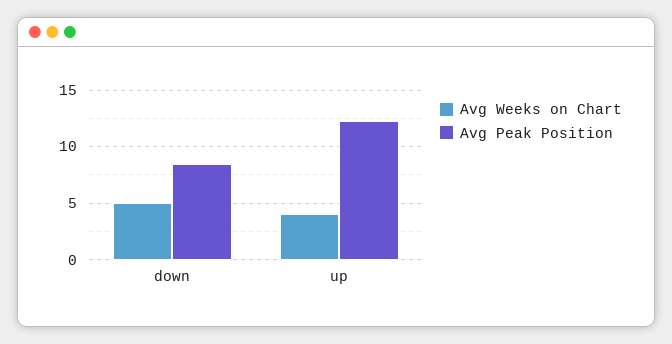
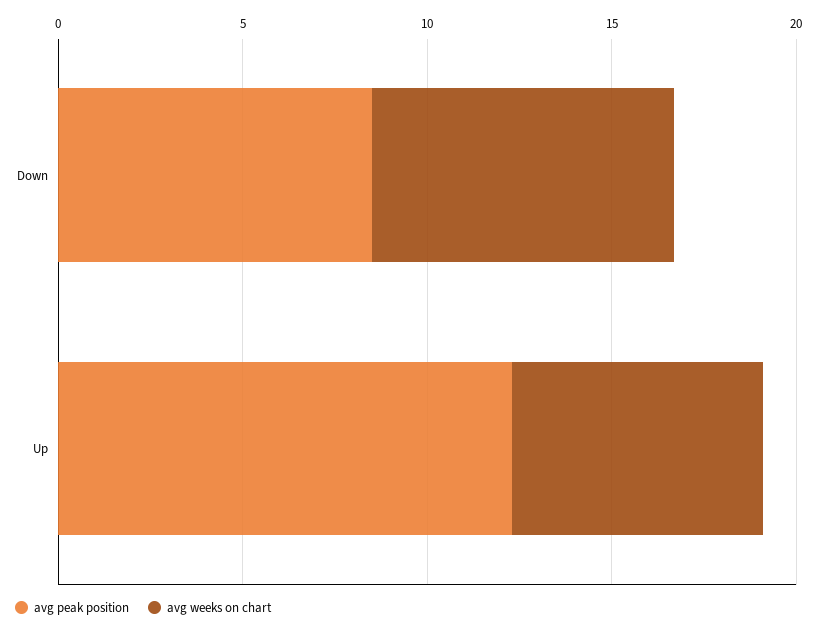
Avg Weeks on Chart, down: 5 -> 8
Avg Weeks on Chart, up: 4 -> 7

